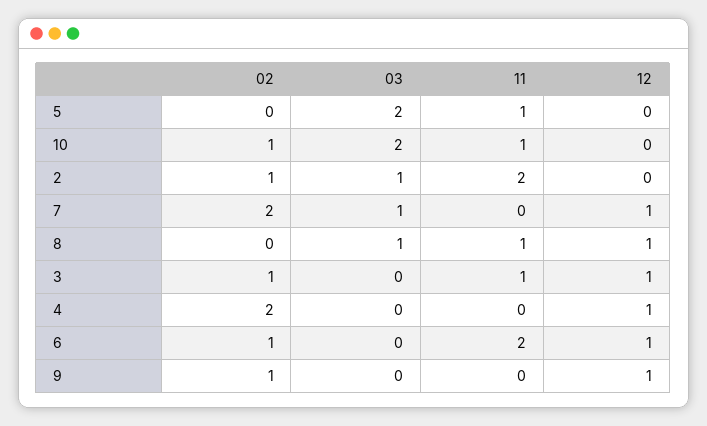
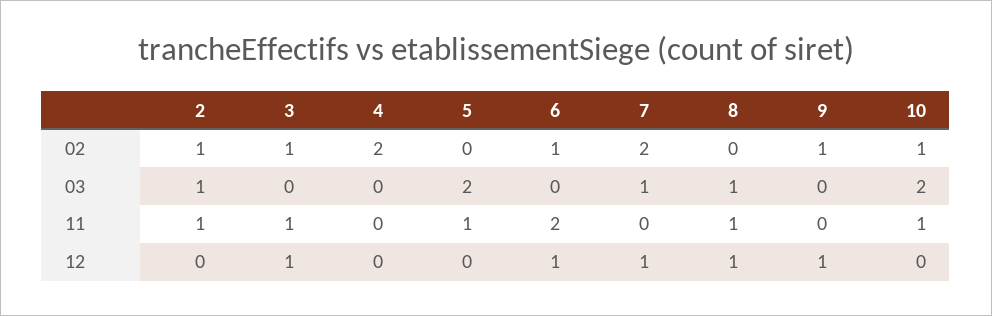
11, 2: 2 -> 1
12, 4: 1 -> 0

